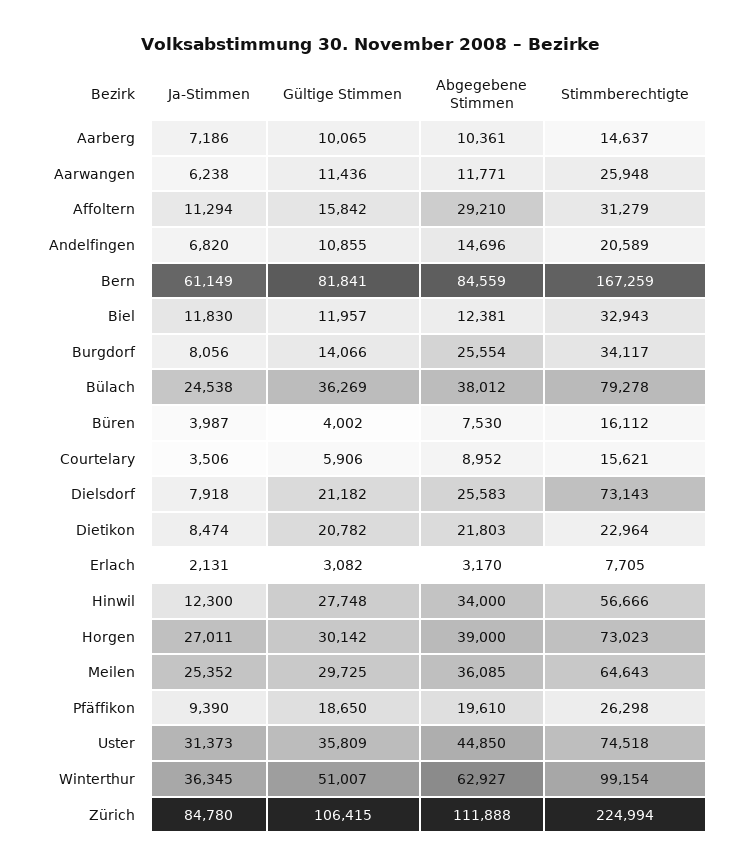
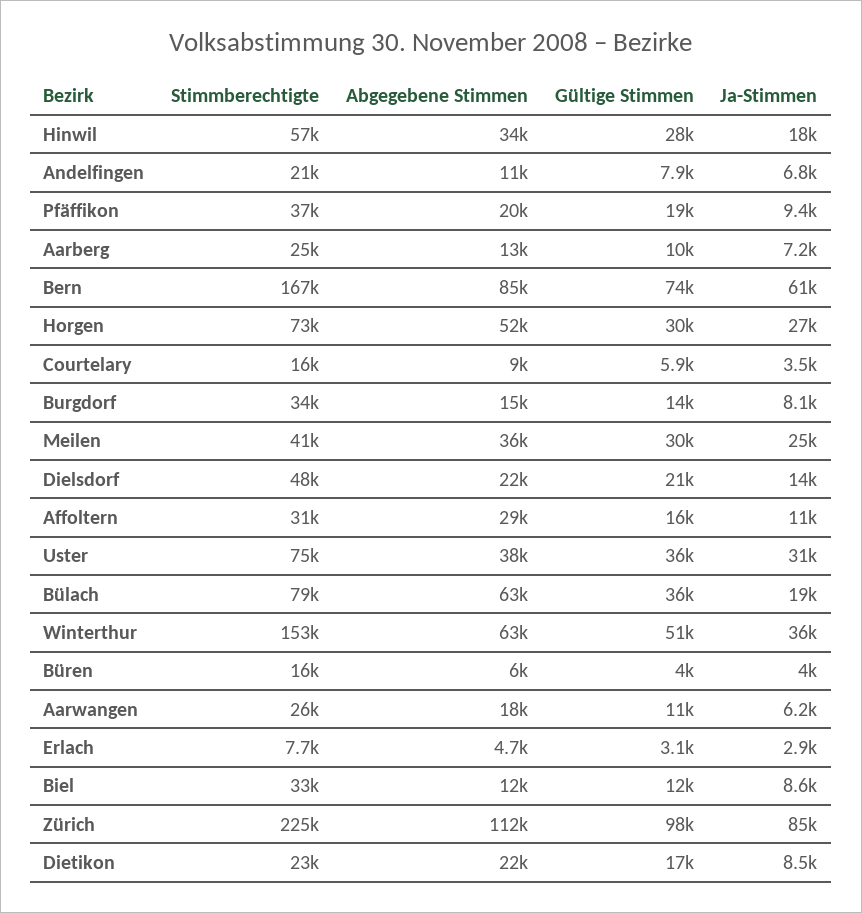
Abgegebene Stimmen, Aarberg: 10361 -> 13000
Stimmberechtigte, Aarberg: 14637 -> 25000
Abgegebene Stimmen, Aarwangen: 11771 -> 18000
Gültige Stimmen, Andelfingen: 10855 -> 7900
Abgegebene Stimmen, Andelfingen: 14696 -> 11000
Gültige Stimmen, Bern: 81841 -> 74000
Ja-Stimmen, Biel: 11830 -> 8600
Abgegebene Stimmen, Burgdorf: 25554 -> 15000
Ja-Stimmen, Bülach: 24538 -> 19000
Abgegebene Stimmen, Bülach: 38012 -> 63000
Abgegebene Stimmen, Büren: 7530 -> 6000
Ja-Stimmen, Dielsdorf: 7918 -> 14000
Abgegebene Stimmen, Dielsdorf: 25583 -> 22000
Stimmberechtigte, Dielsdorf: 73143 -> 48000
Gültige Stimmen, Dietikon: 20782 -> 17000
Ja-Stimmen, Erlach: 2131 -> 2900
Abgegebene Stimmen, Erlach: 3170 -> 4700
Ja-Stimmen, Hinwil: 12300 -> 18000
Abgegebene Stimmen, Horgen: 39000 -> 52000
Stimmberechtigte, Meilen: 64643 -> 41000
Stimmberechtigte, Pfäffikon: 26298 -> 37000
Abgegebene Stimmen, Uster: 44850 -> 38000
Stimmberechtigte, Winterthur: 99154 -> 153000
Gültige Stimmen, Zürich: 106415 -> 98000

